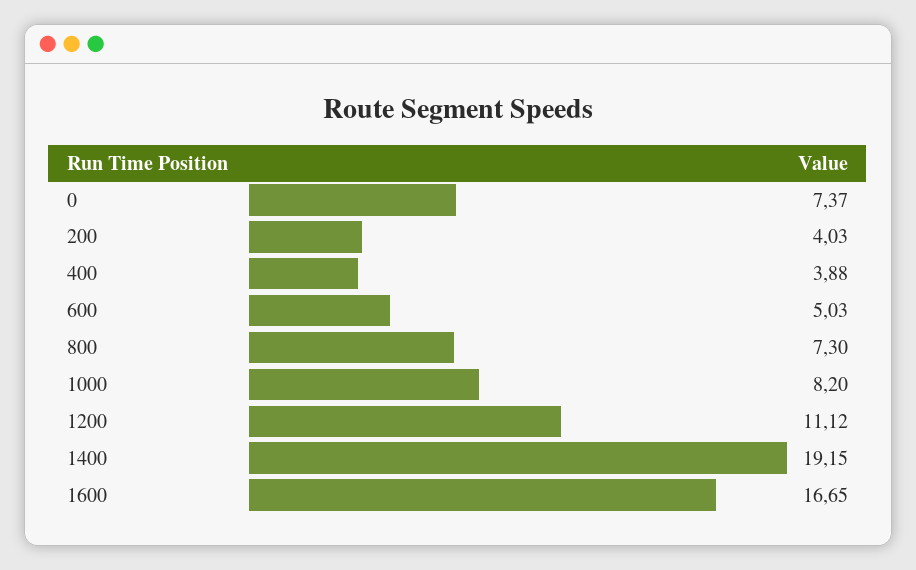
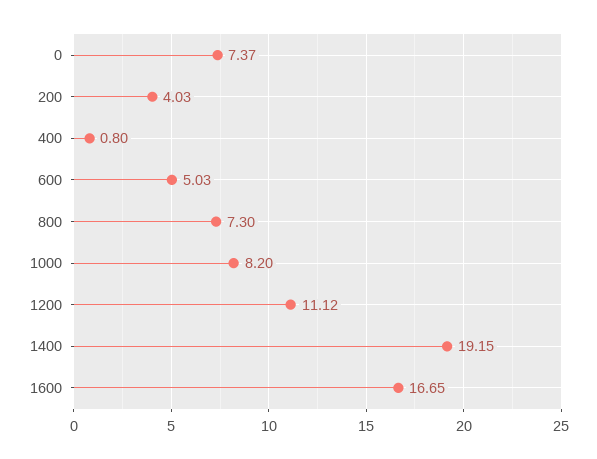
400: 3.88 -> 0.8

